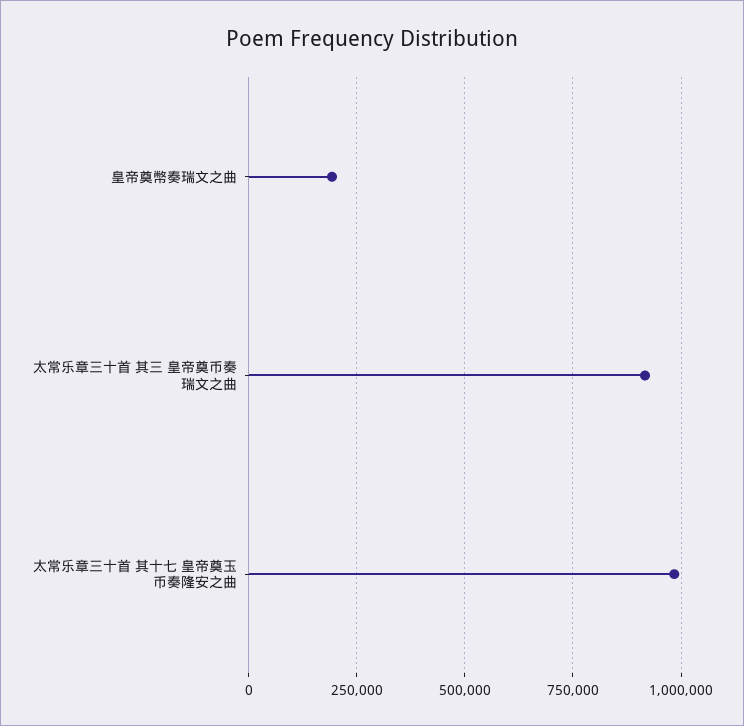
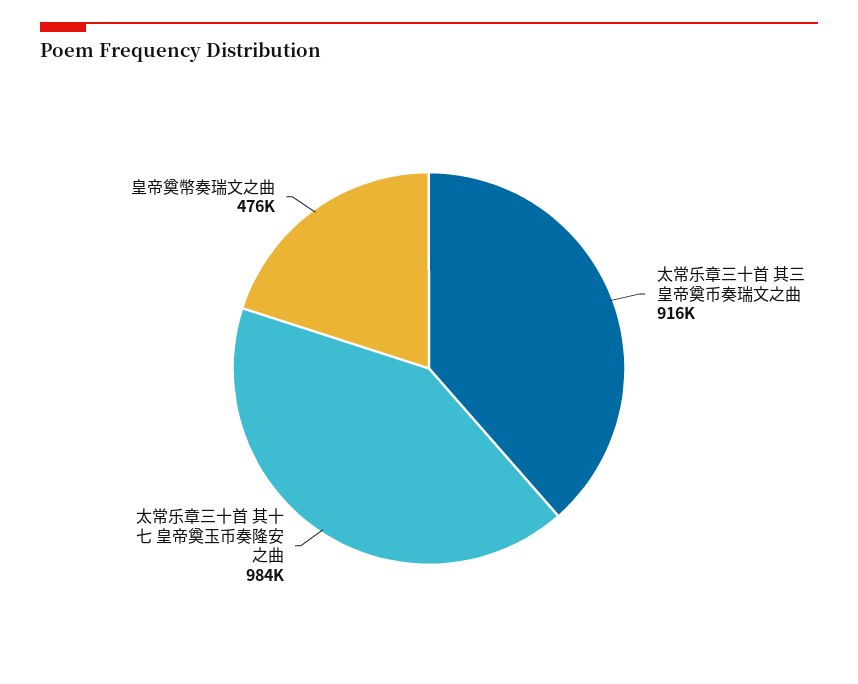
皇帝奠幣奏瑞文之曲: 200000 -> 476000

